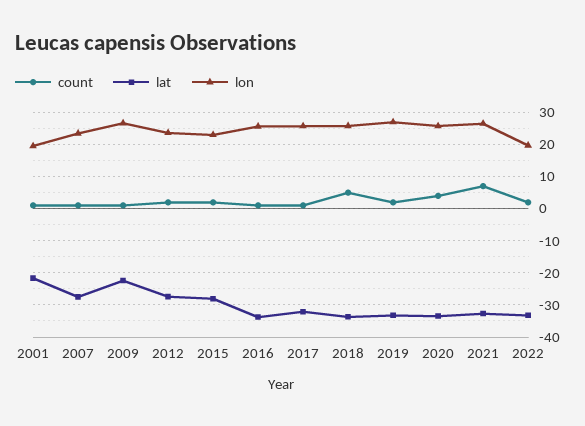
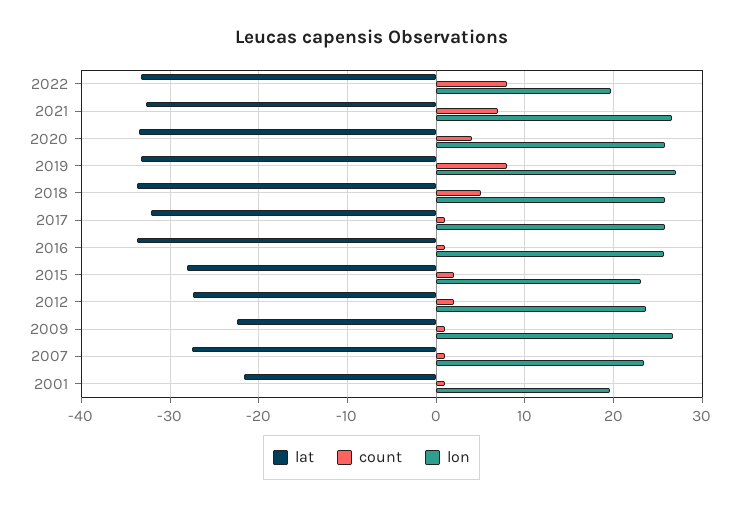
count, 2019: 2 -> 8
count, 2022: 2 -> 8

